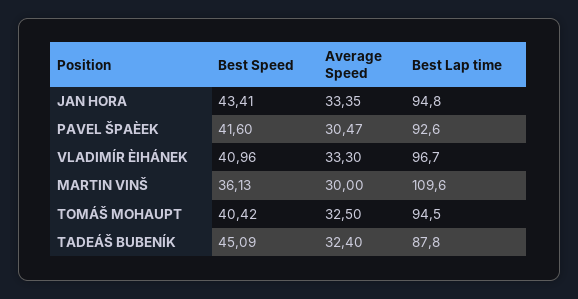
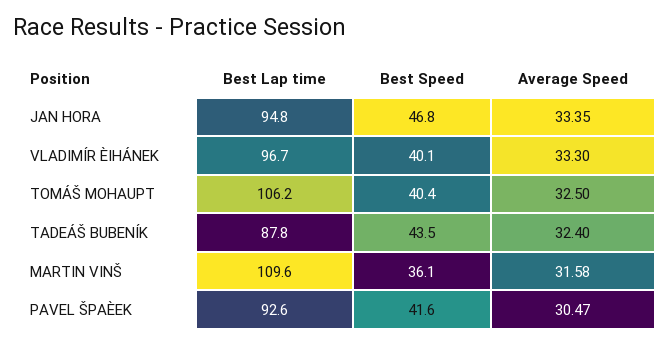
Best Speed, JAN HORA: 43.41 -> 46.8
Best Speed, VLADIMÍR ÈIHÁNEK: 40.96 -> 40.1
Average Speed, MARTIN VINŠ: 30 -> 31.58
Best Lap time, TOMÁŠ MOHAUPT: 94.5 -> 106.2
Best Speed, TADEÁŠ BUBENÍK: 45.09 -> 43.5

